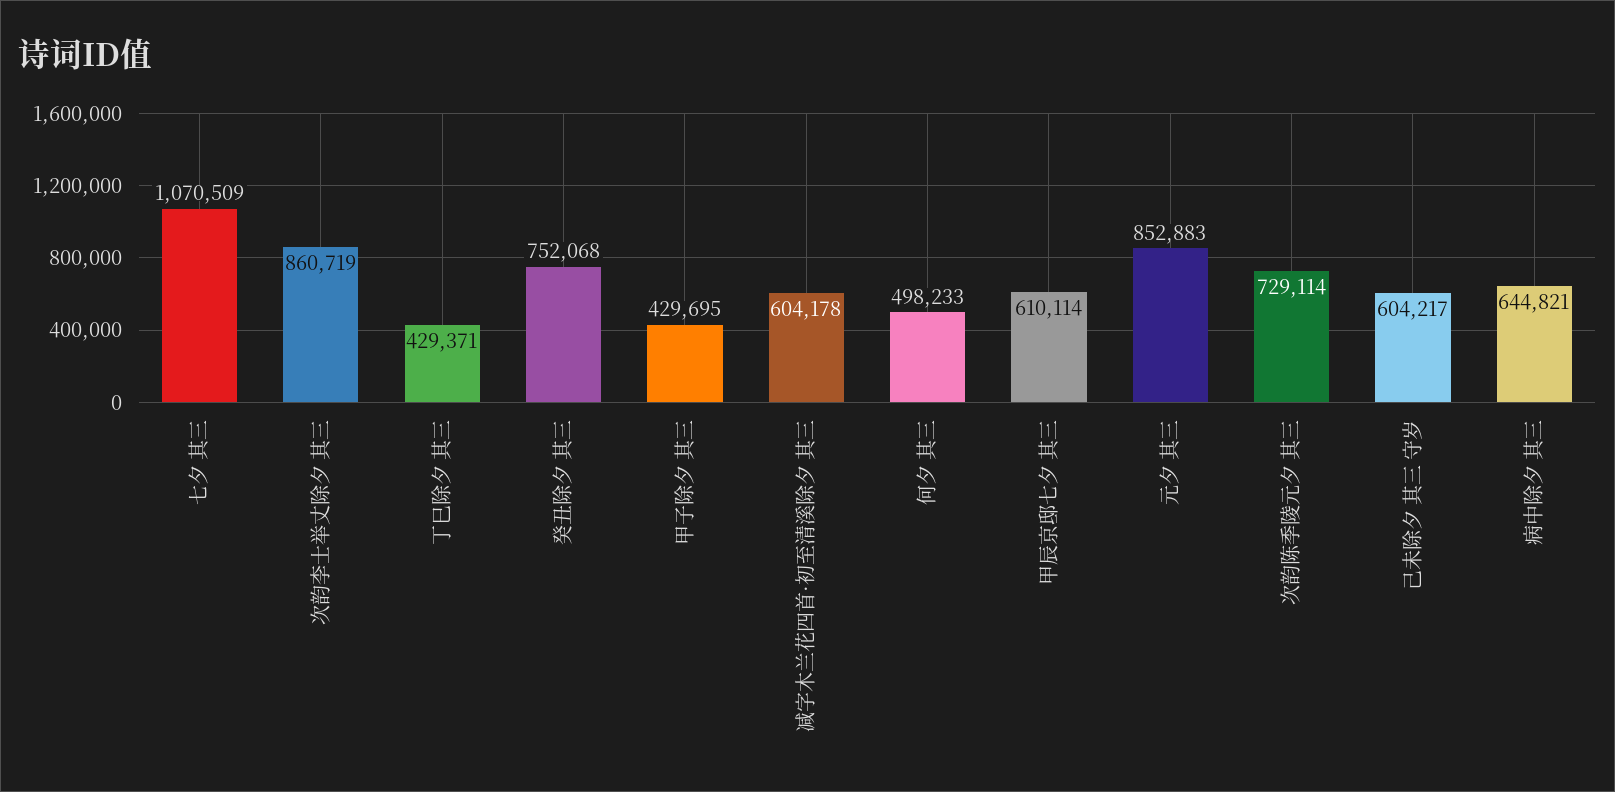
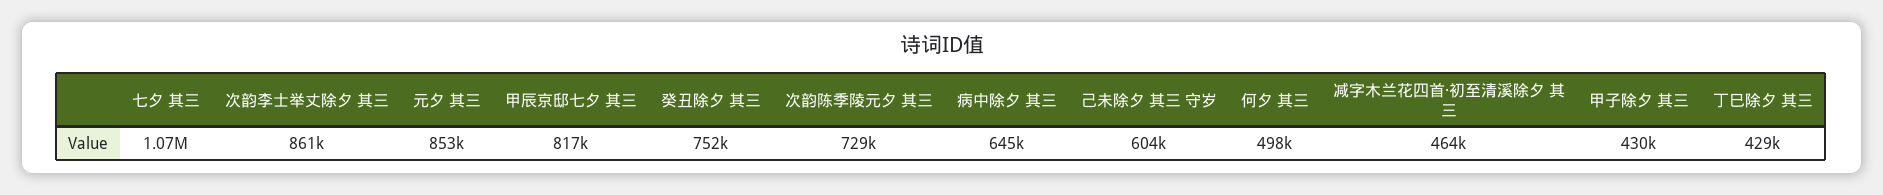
减字木兰花四首·初至清溪除夕 其三: 604178 -> 464000
甲辰京邸七夕 其三: 610114 -> 817000

